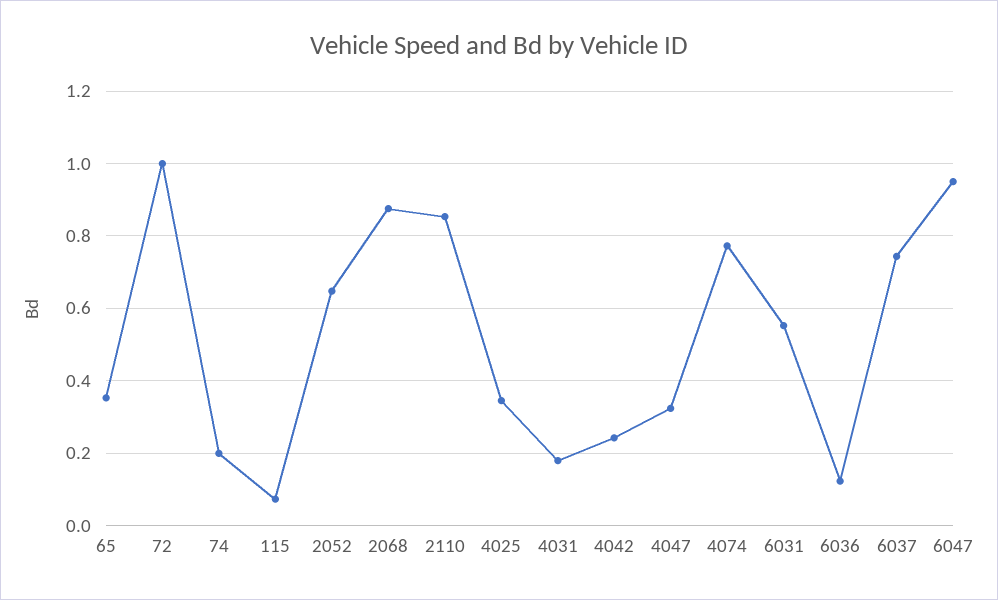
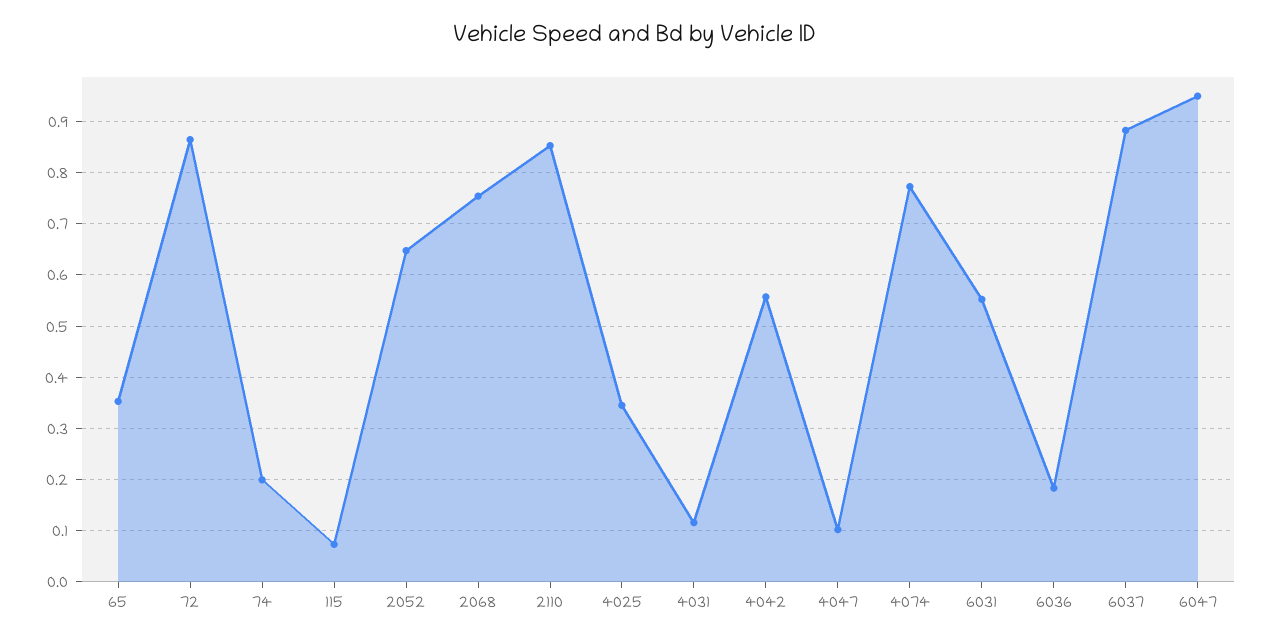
72: 1 -> 0.86
2068: 0.88 -> 0.76
4031: 0.18 -> 0.12
4042: 0.24 -> 0.56
4047: 0.32 -> 0.1
6036: 0.12 -> 0.18
6037: 0.74 -> 0.88

